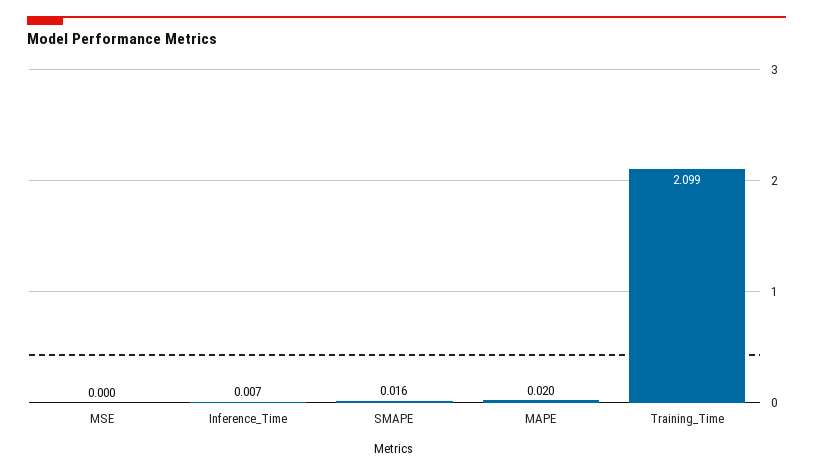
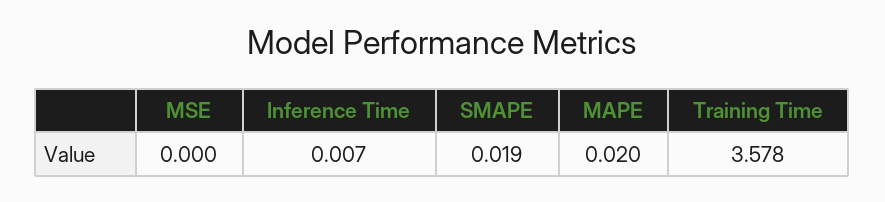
SMAPE: 0.016 -> 0.019
Training_Time: 2.099 -> 3.578

